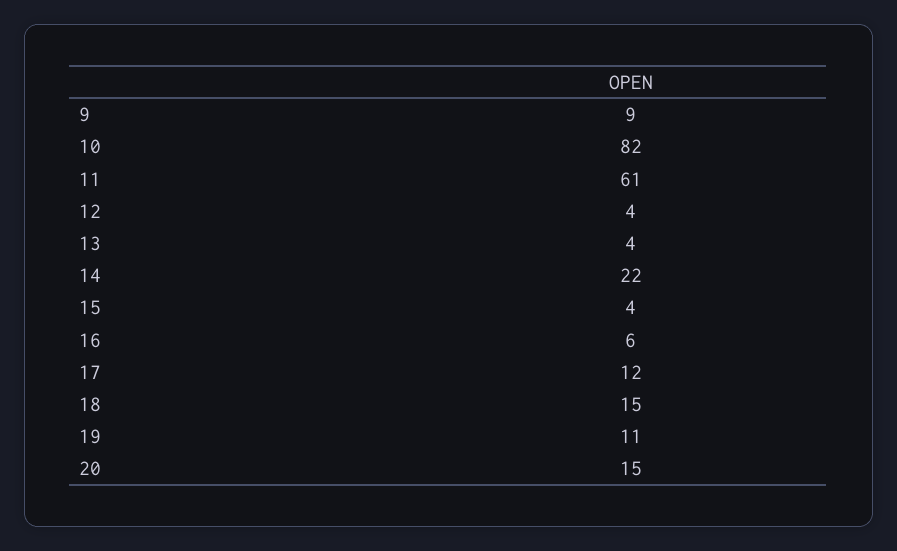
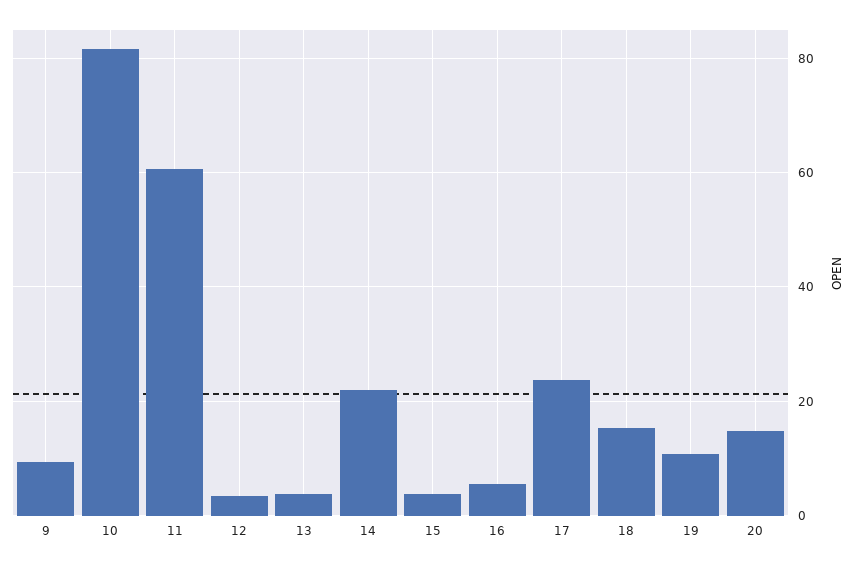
17: 12 -> 24

